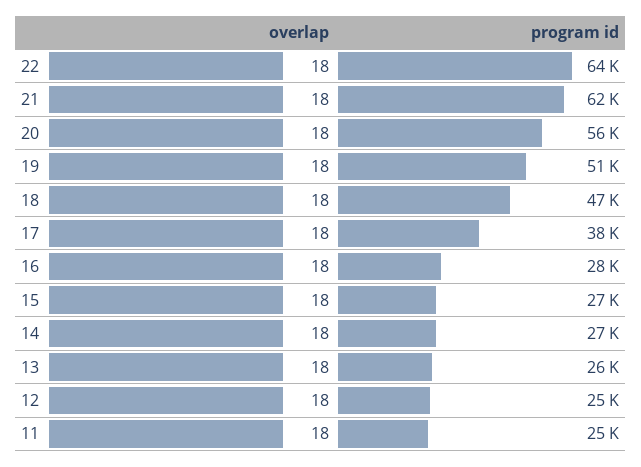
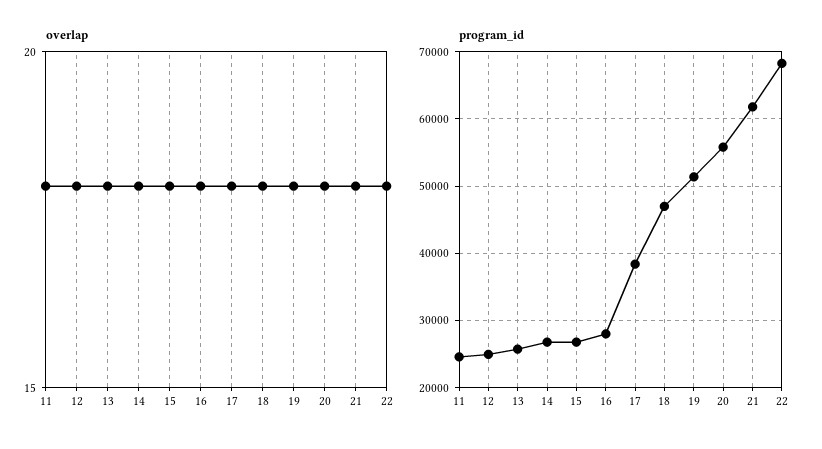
program id, 22: 64000 -> 68000

